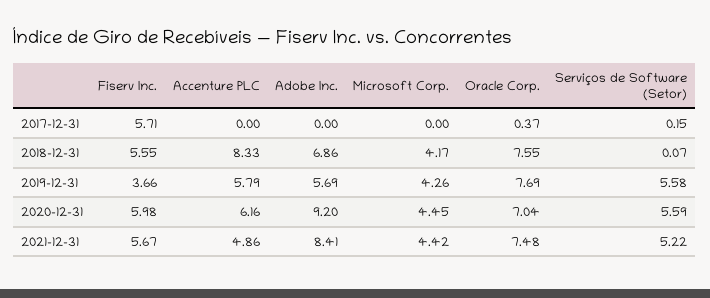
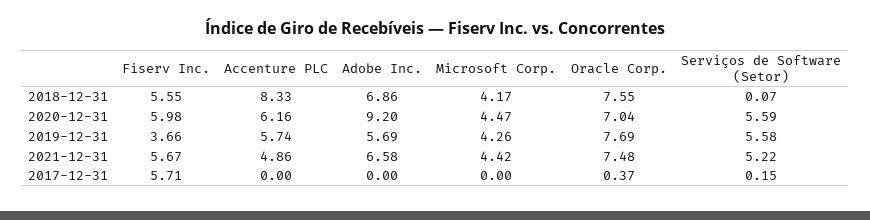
Accenture PLC, 2019-12-31: 5.79 -> 5.74
Microsoft Corp., 2020-12-31: 4.45 -> 4.47
Adobe Inc., 2021-12-31: 8.41 -> 6.58

